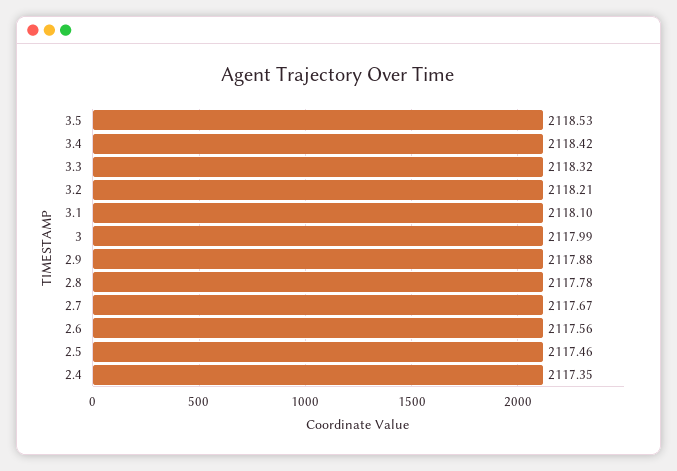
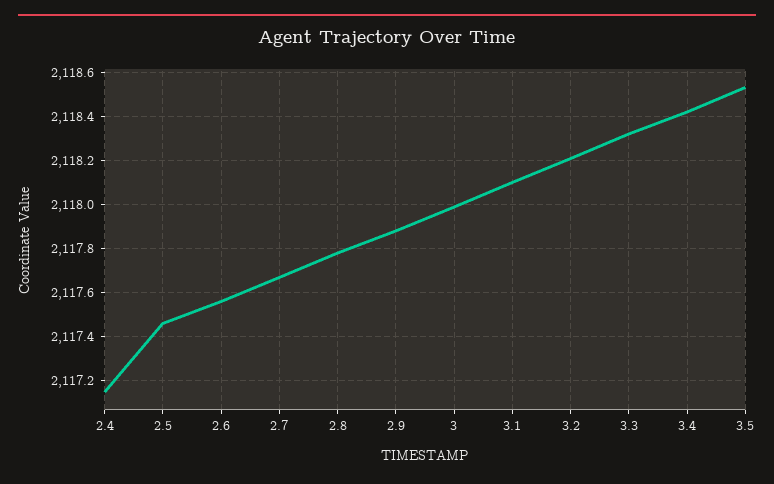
2.4: 2117.35 -> 2117.15

